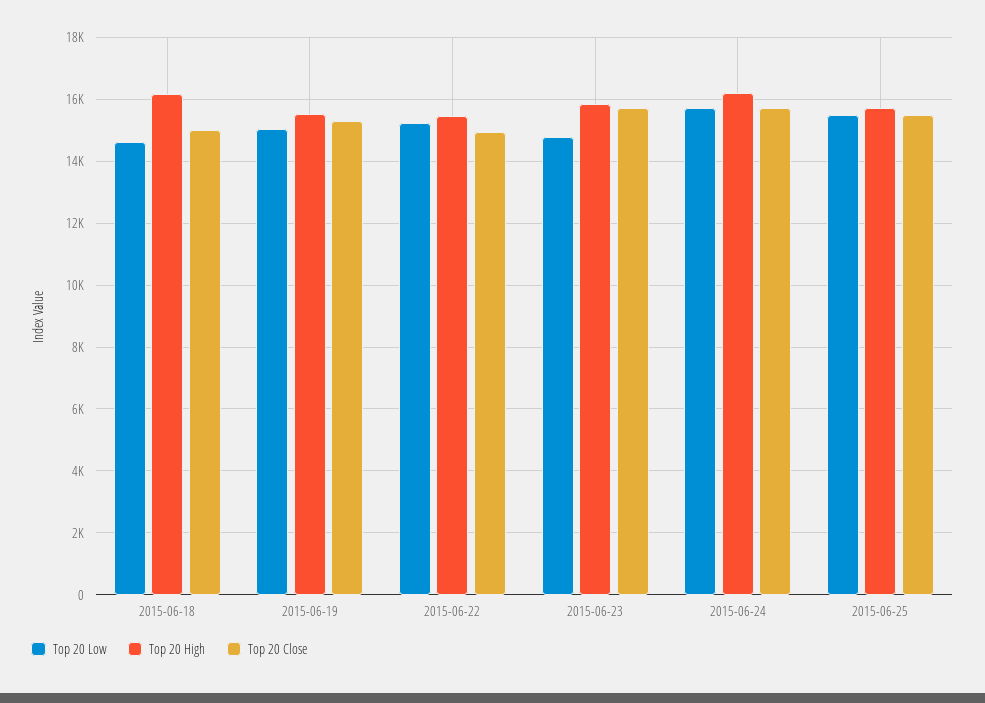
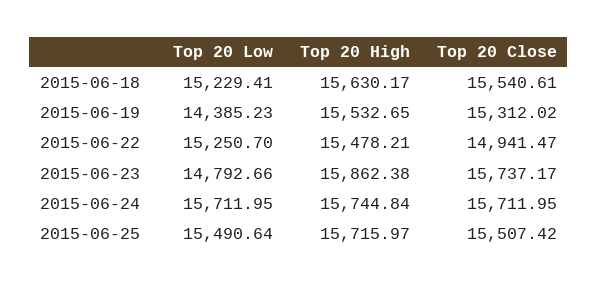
Top 20 Low, 2015-06-18: 14600 -> 15229.41
Top 20 High, 2015-06-18: 16200 -> 15630.17
Top 20 Close, 2015-06-18: 15000 -> 15540.61
Top 20 Low, 2015-06-19: 15000 -> 14385.23
Top 20 High, 2015-06-24: 16200 -> 15744.84

